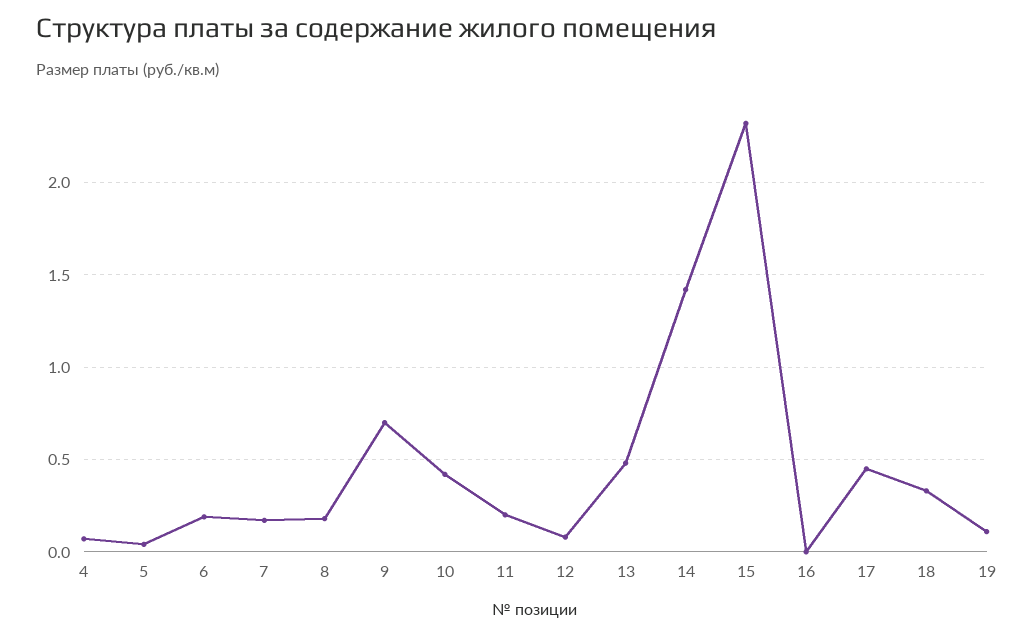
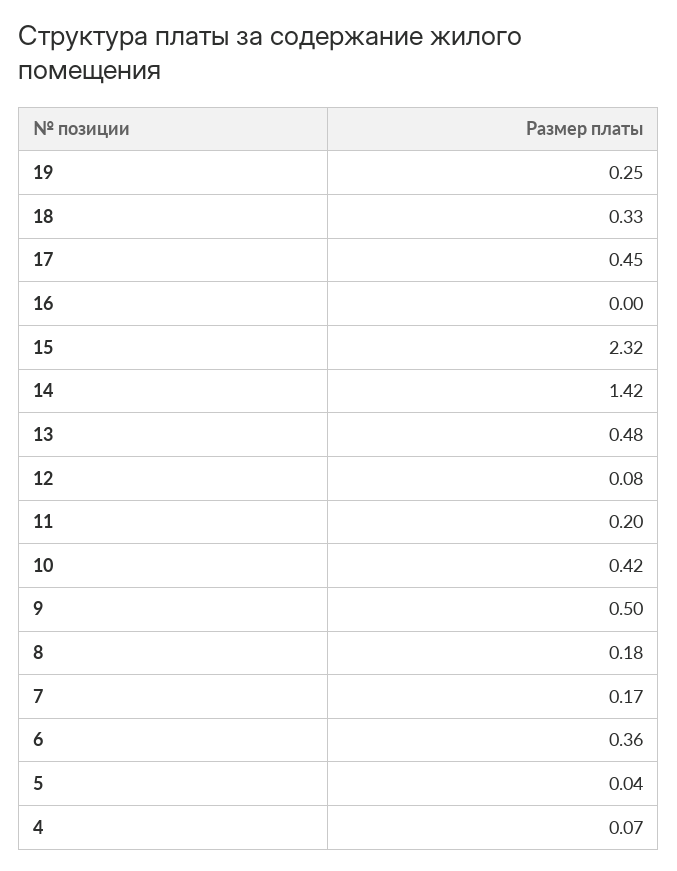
6: 0.2 -> 0.36
9: 0.7 -> 0.5
19: 0.1 -> 0.25

